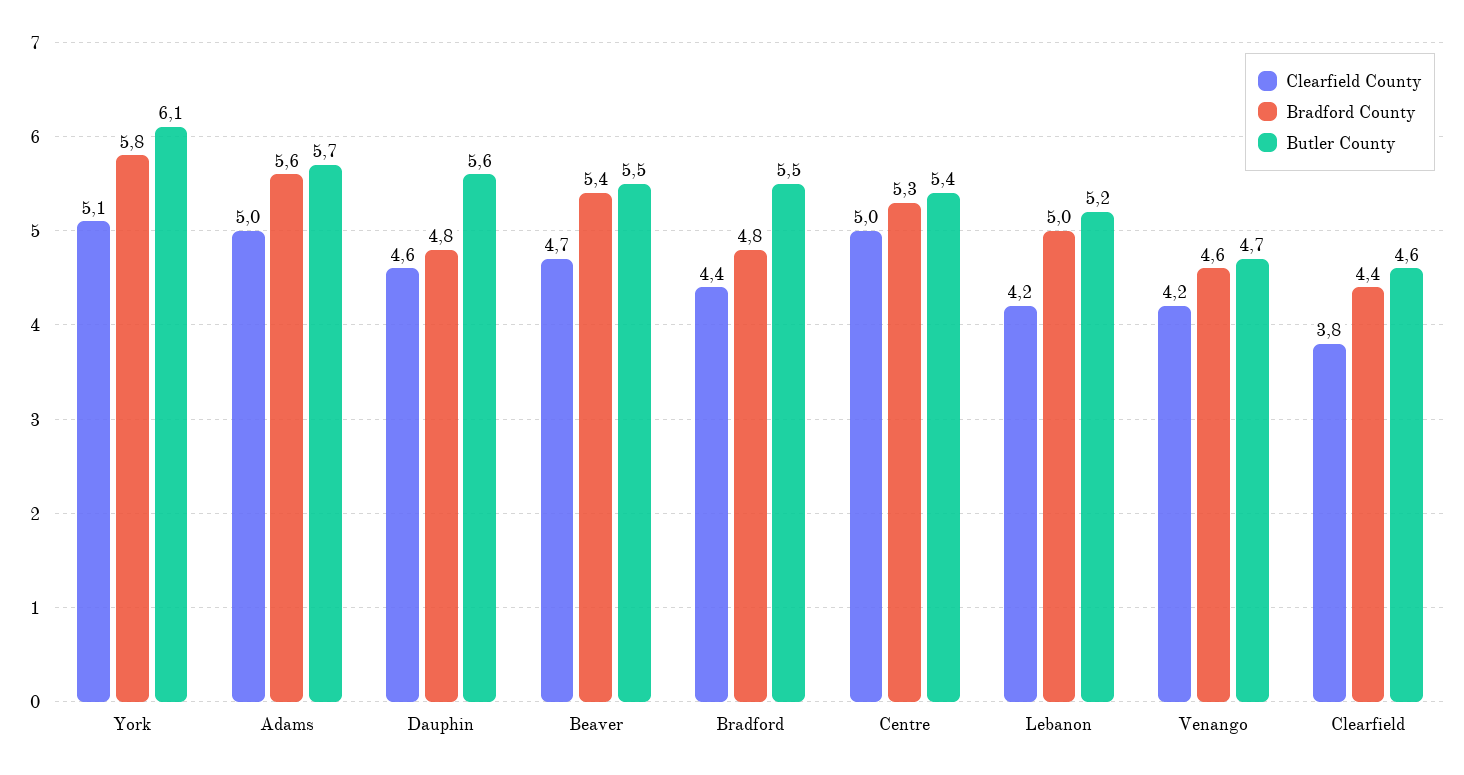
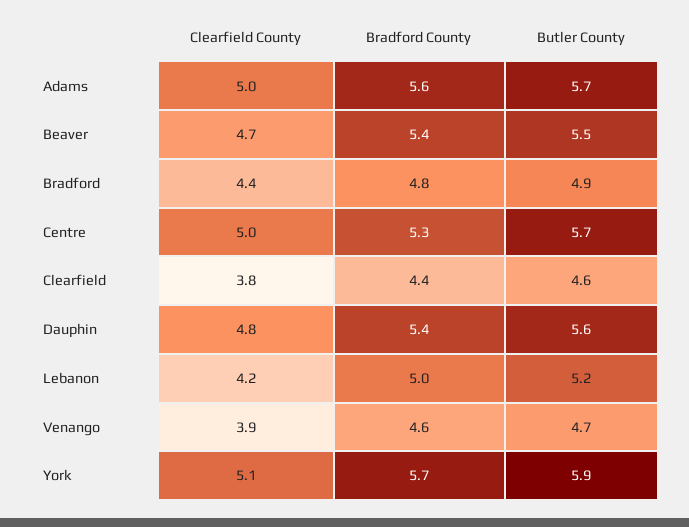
Bradford County, York: 5.8 -> 5.7
Butler County, York: 6.1 -> 5.9
Clearfield County, Dauphin: 4.6 -> 4.8
Bradford County, Dauphin: 4.8 -> 5.4
Butler County, Bradford: 5.5 -> 4.9
Butler County, Centre: 5.4 -> 5.7
Clearfield County, Venango: 4.2 -> 3.9

